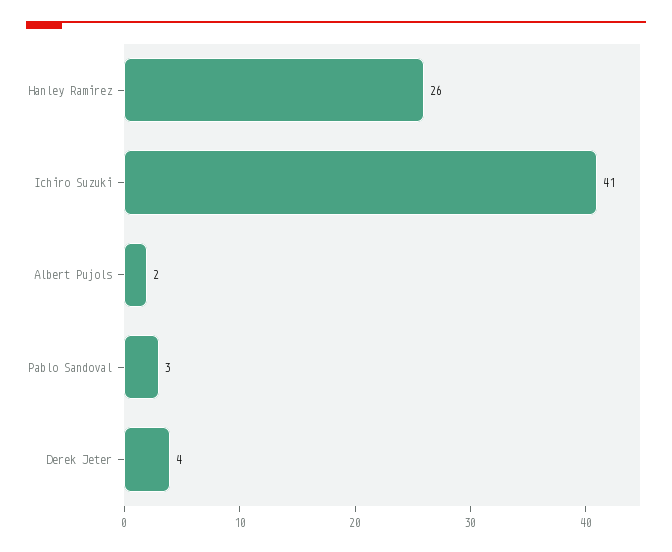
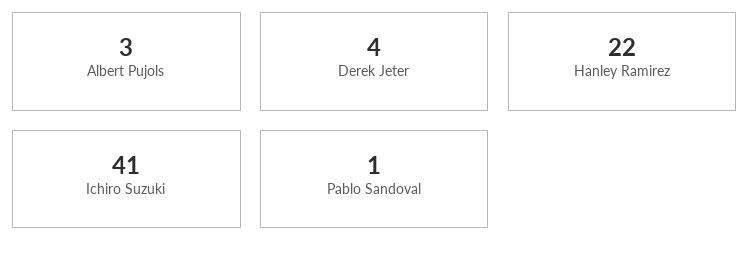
Hanley Ramirez: 26 -> 22
Albert Pujols: 2 -> 3
Pablo Sandoval: 3 -> 1

